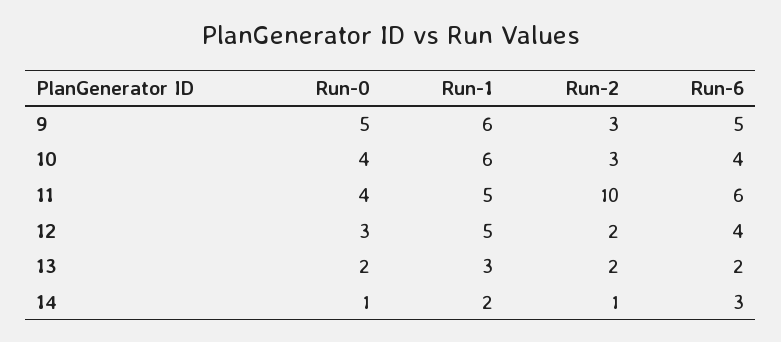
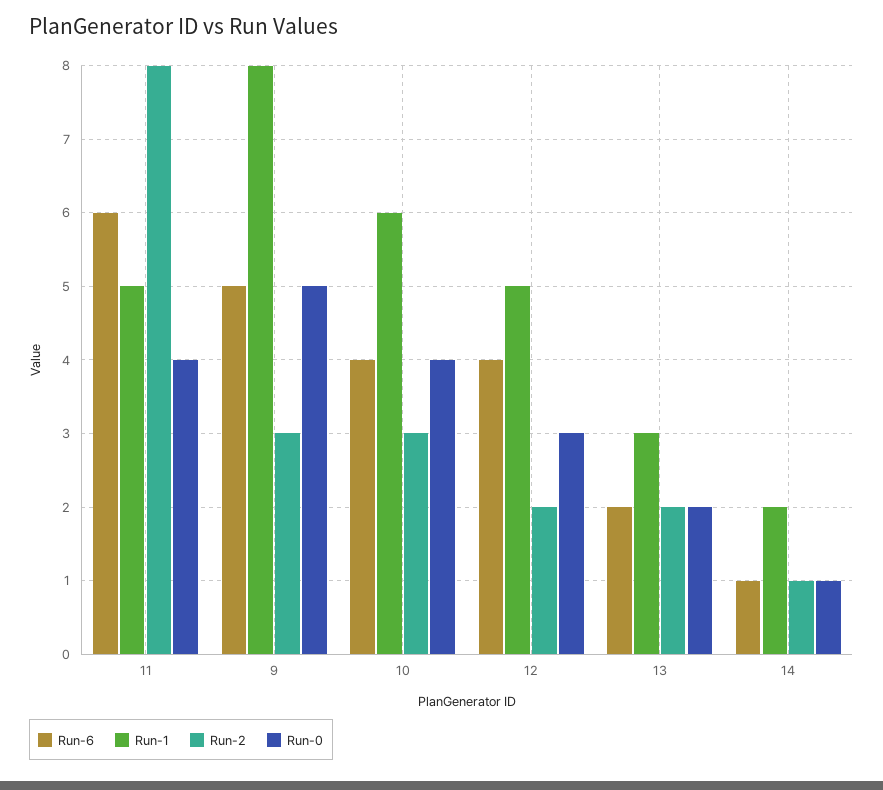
Run-1, 9: 6 -> 8
Run-2, 11: 10 -> 8
Run-6, 14: 3 -> 1

